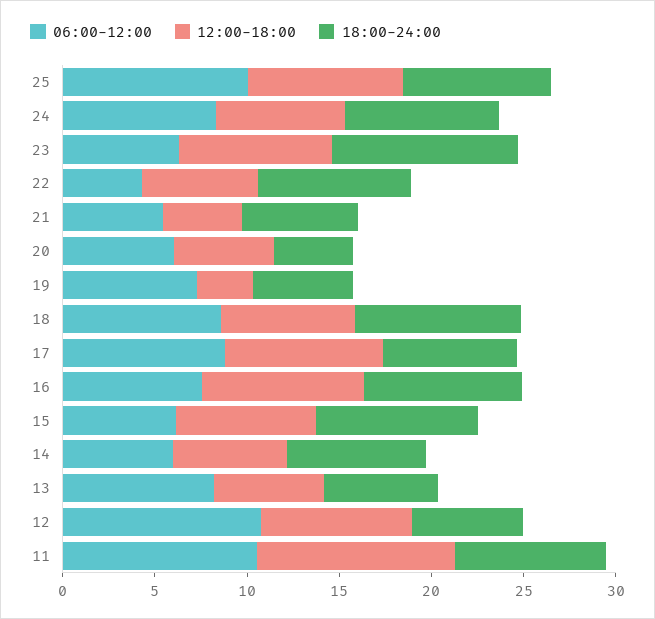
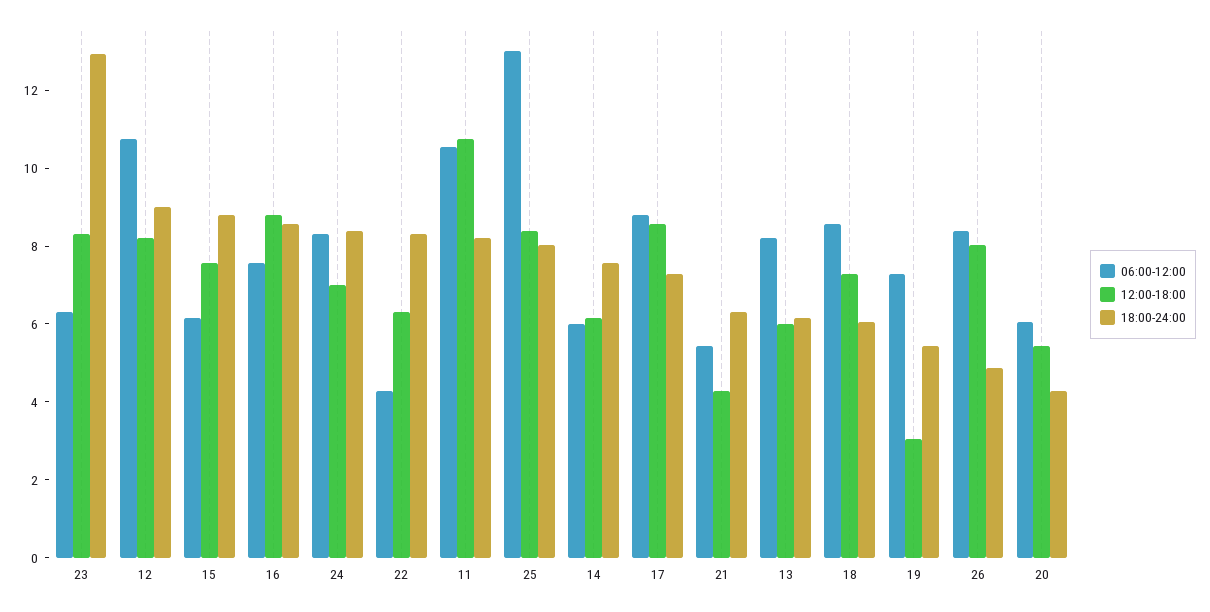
06:00-12:00, 25: 10 -> 13
18:00-24:00, 23: 10 -> 13
18:00-24:00, 18: 9 -> 6
18:00-24:00, 12: 6 -> 9
06:00-12:00, 26: none -> 8.5
12:00-18:00, 26: none -> 8
18:00-24:00, 26: none -> 5

